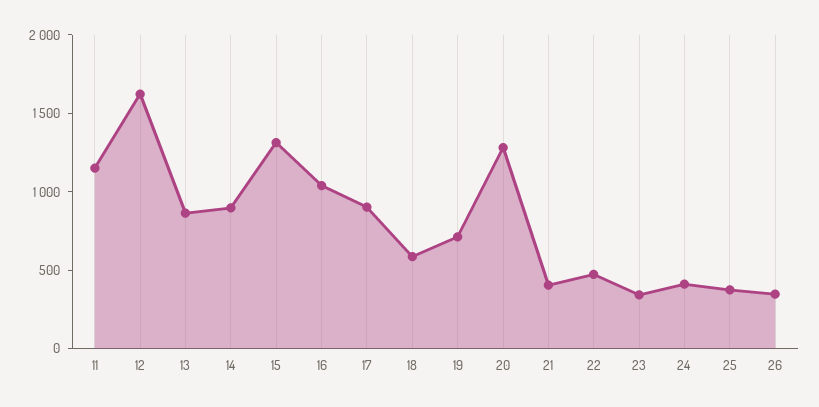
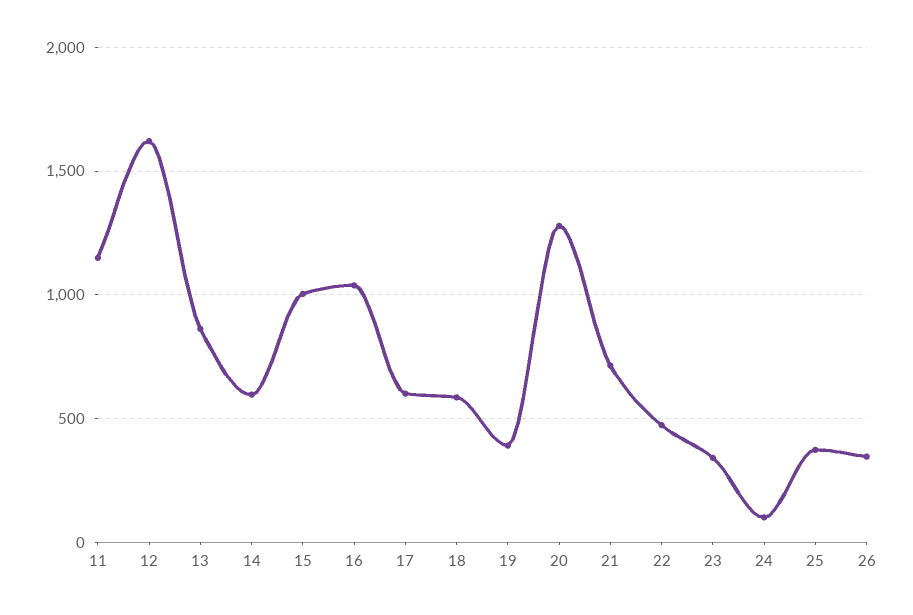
14: 900 -> 600
15: 1300 -> 1000
17: 900 -> 600
19: 700 -> 400
21: 400 -> 700
24: 400 -> 100

